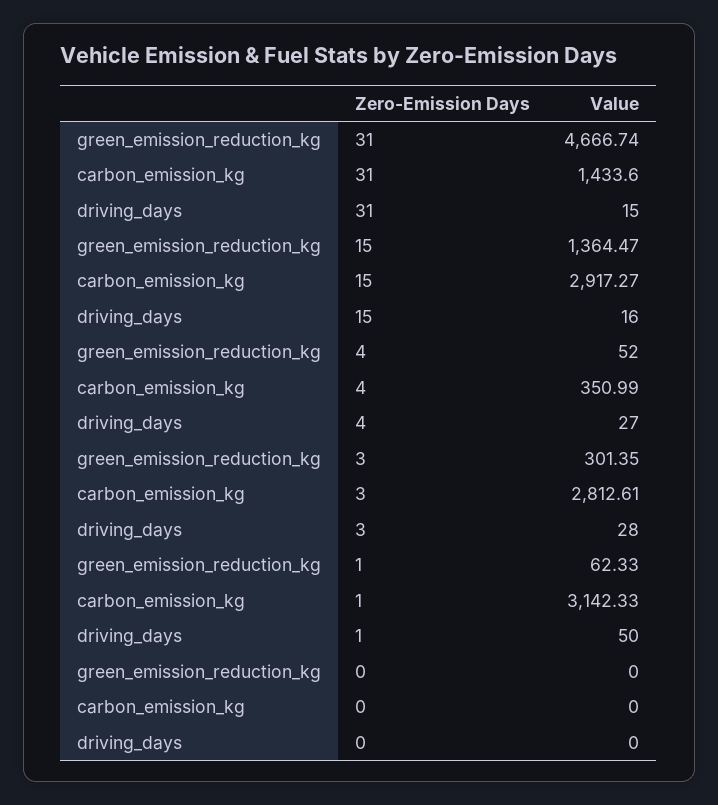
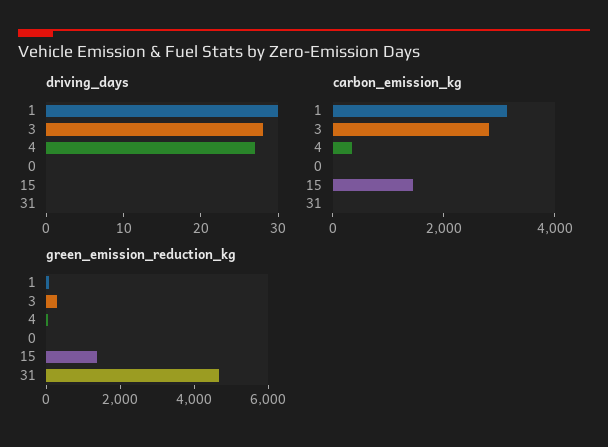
carbon_emission_kg, 31: 1433.6 -> 0
driving_days, 31: 15 -> 0
carbon_emission_kg, 15: 2917.27 -> 1500
driving_days, 15: 16 -> 0
driving_days, 1: 50 -> 30

